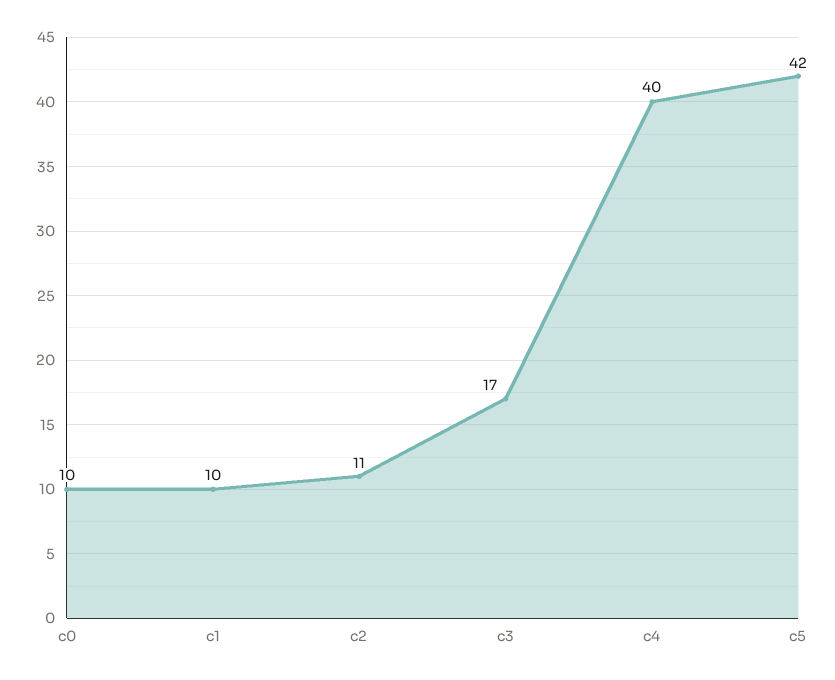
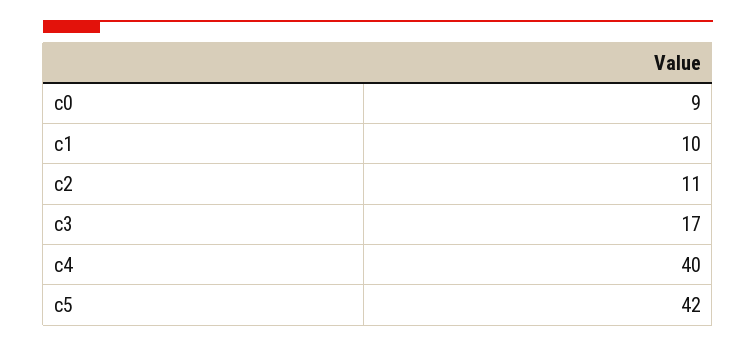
c0: 10 -> 9

